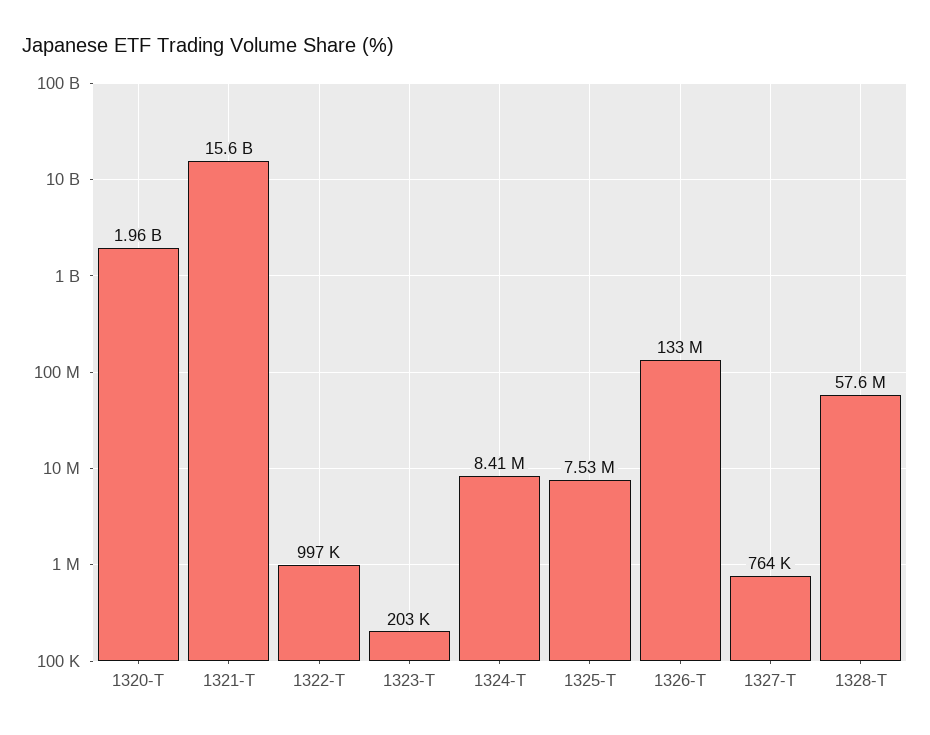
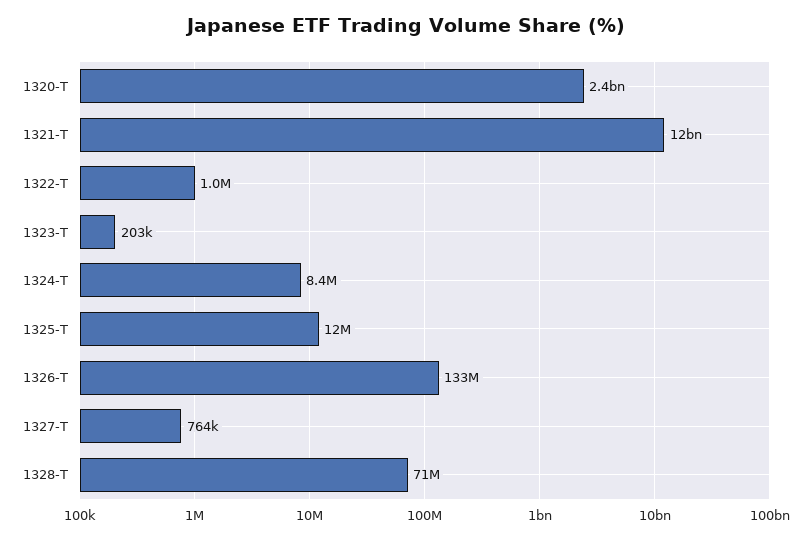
1320-T: 1960000000 -> 2400000000
1321-T: 15600000000 -> 12000000000
1325-T: 7530000 -> 12000000
1328-T: 57600000 -> 71000000

